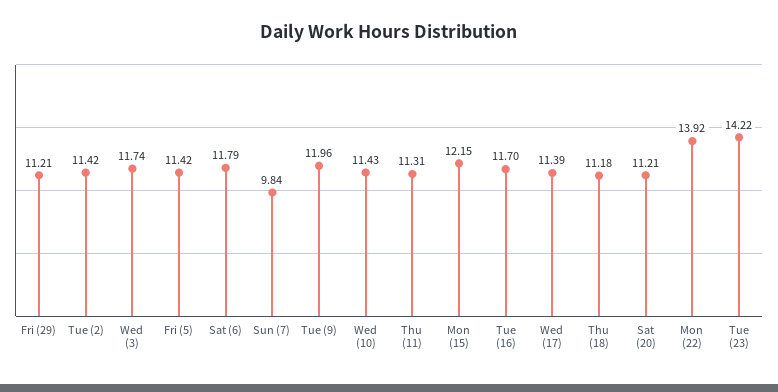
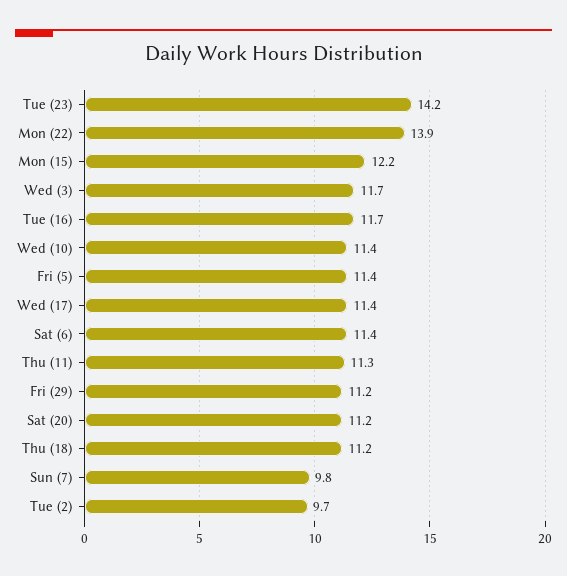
Tue (2): 11.42 -> 9.7
Sat (6): 11.79 -> 11.4
Tue (9): 11.96 -> none

